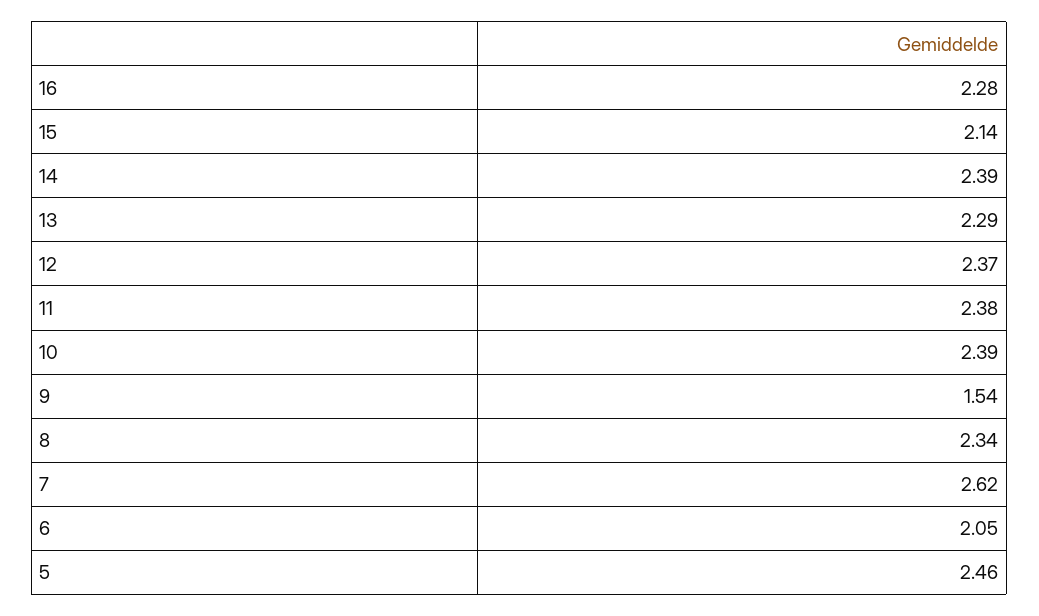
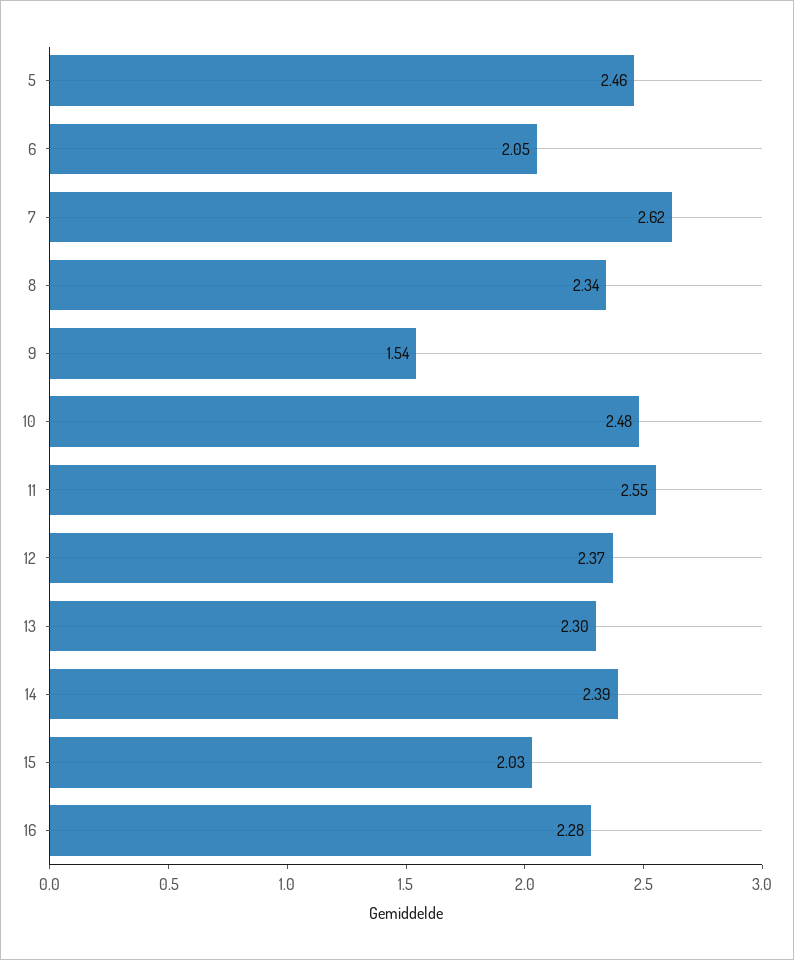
15: 2.14 -> 2.03
13: 2.29 -> 2.3
11: 2.38 -> 2.55
10: 2.39 -> 2.48

